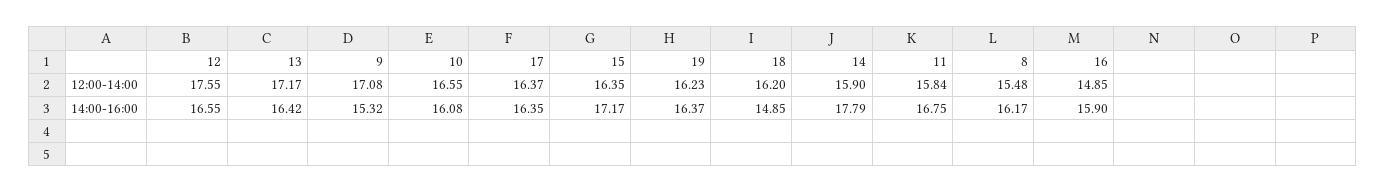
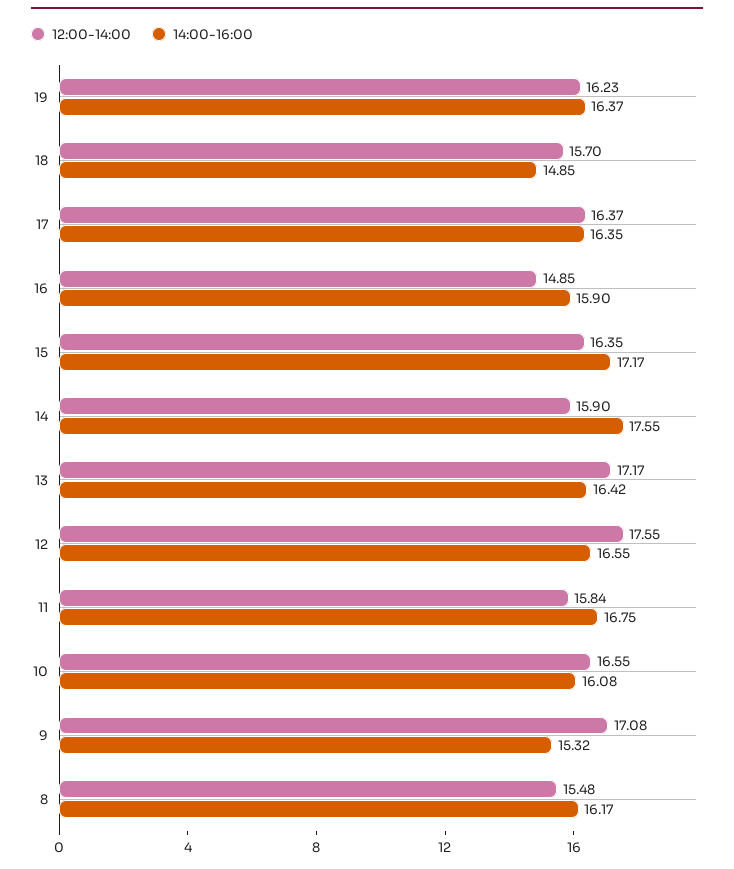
12:00-14:00, 18: 16.2 -> 15.7
14:00-16:00, 14: 17.79 -> 17.55

